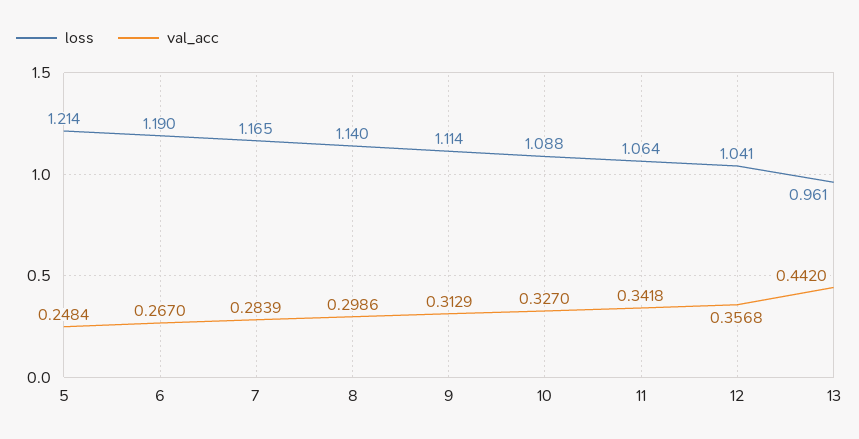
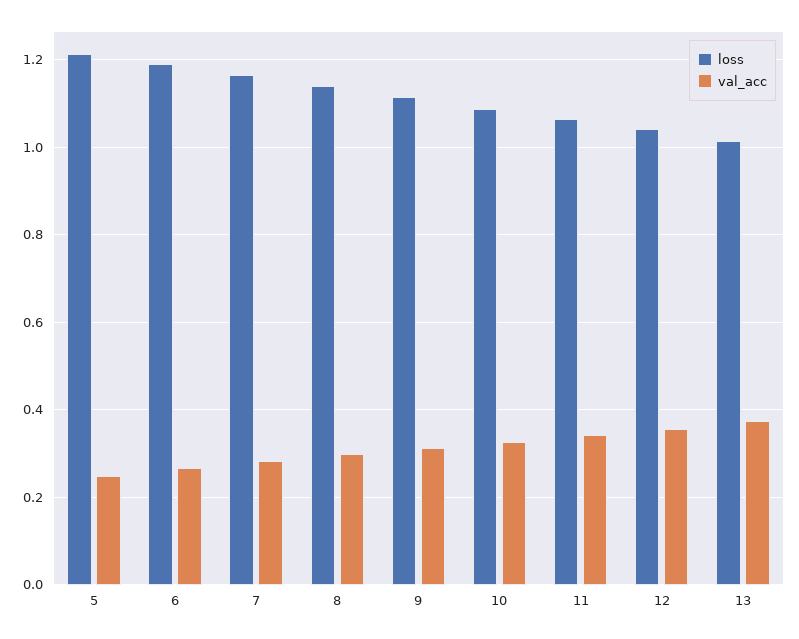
loss, 13: 0.961 -> 1.02
val_acc, 13: 0.442 -> 0.38

